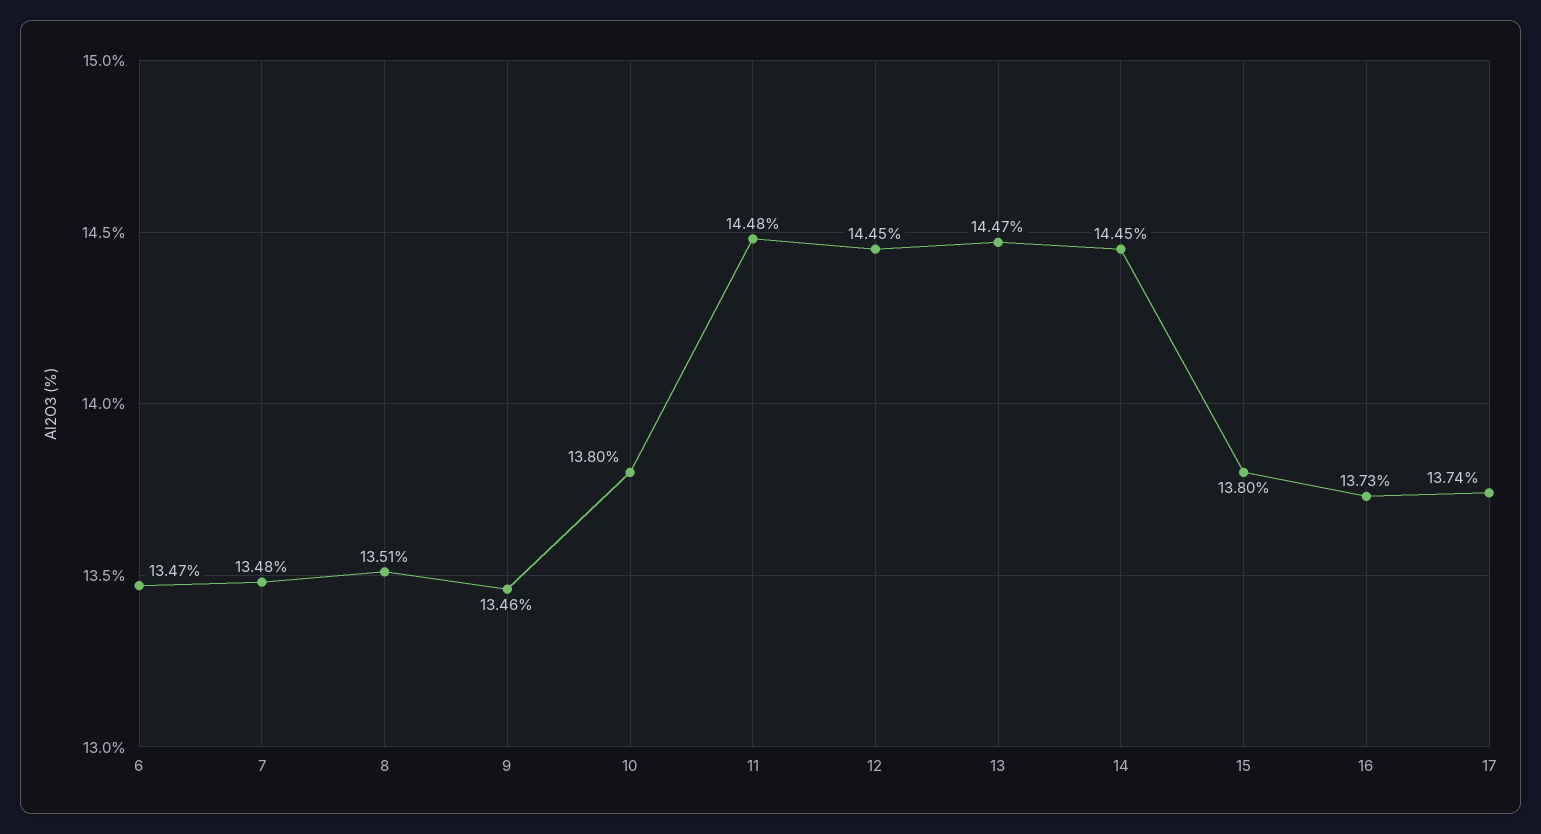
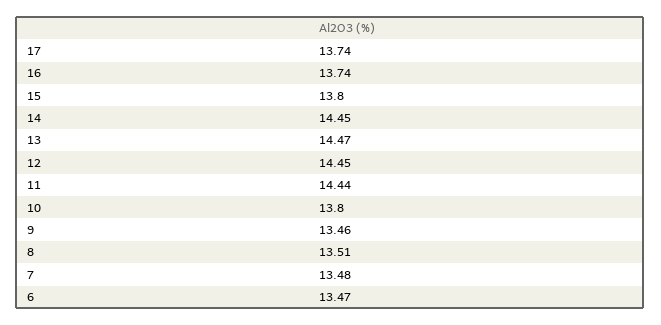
11: 14.48 -> 14.44
16: 13.73 -> 13.74

